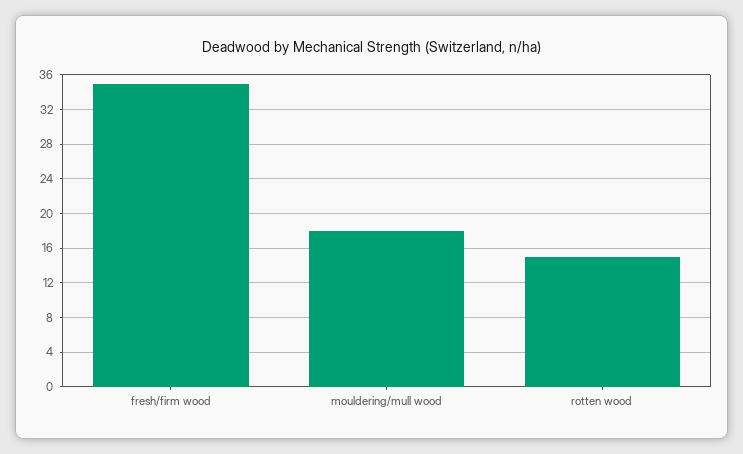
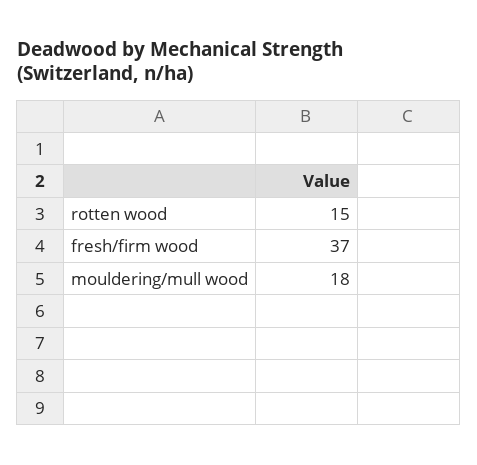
fresh/firm wood: 35 -> 37

